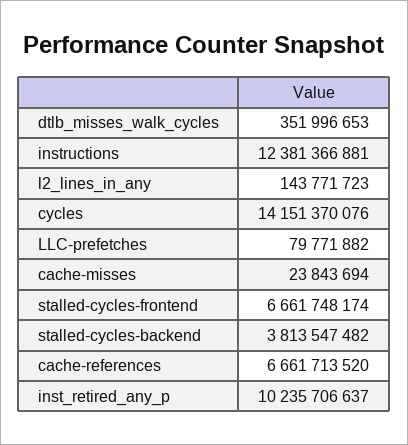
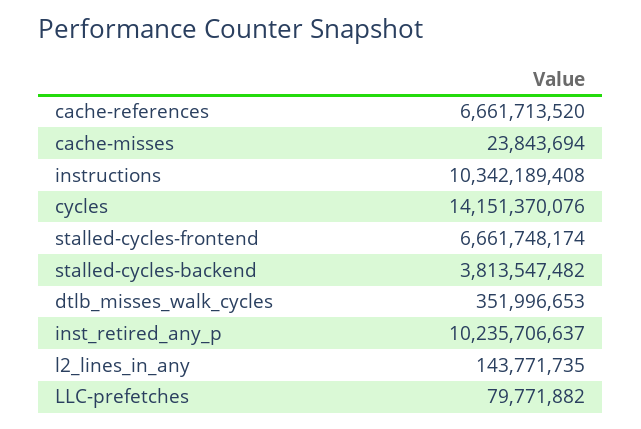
instructions: 12381366881 -> 10342189408
l2_lines_in_any: 143771723 -> 143771735

